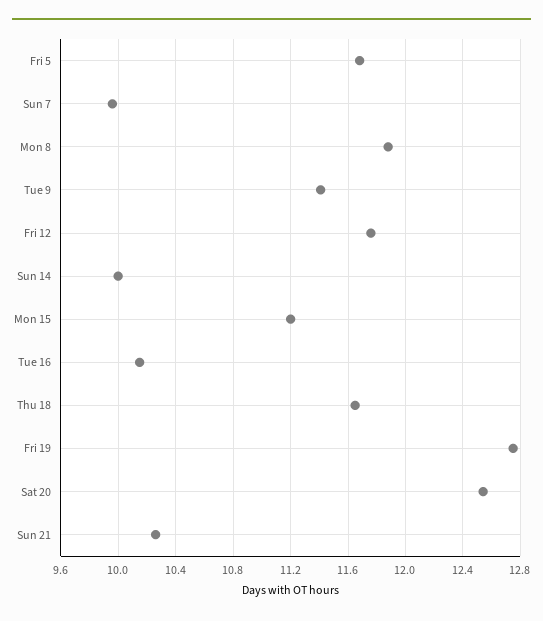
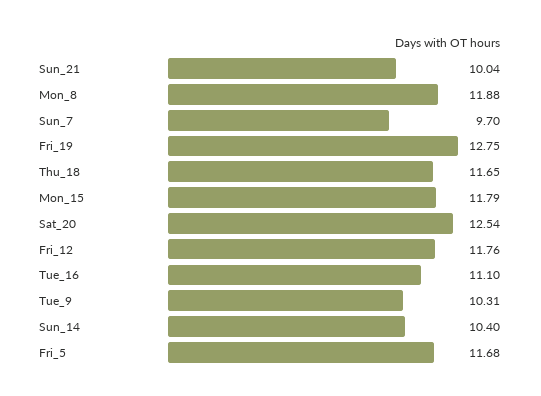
Sun 7: 9.95 -> 9.7
Tue 9: 11.4 -> 10.31
Sun 14: 10 -> 10.4
Mon 15: 11.2 -> 11.79
Tue 16: 10.15 -> 11.1
Sun 21: 10.25 -> 10.04

